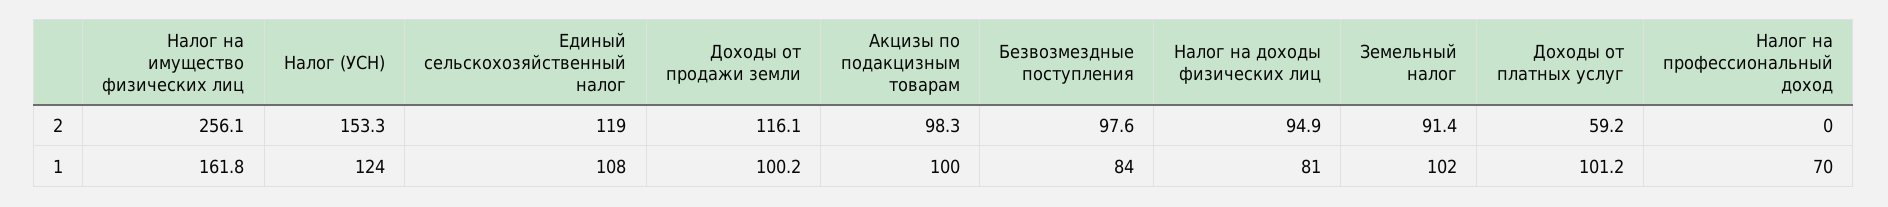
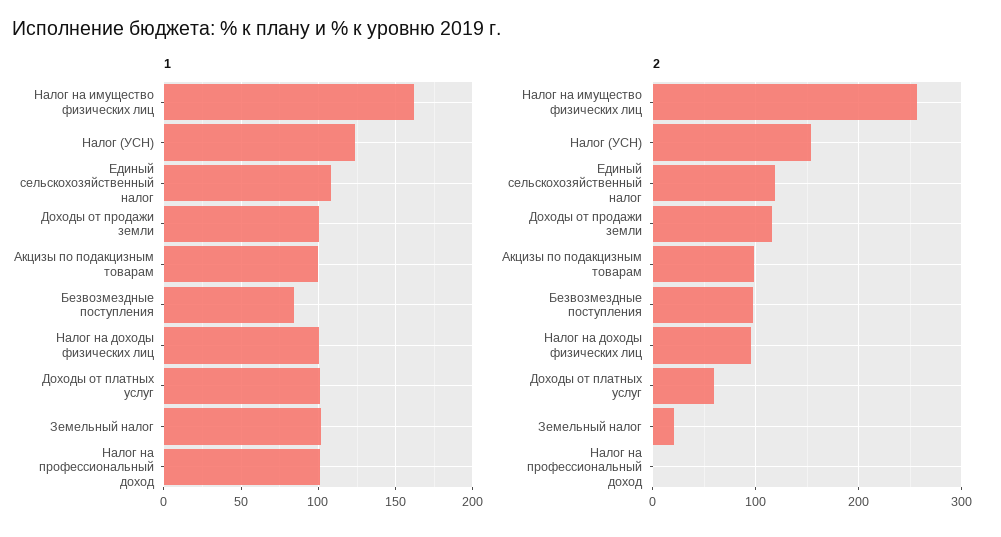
2, Земельный налог: 91.4 -> 20
1, Налог на доходы физических лиц: 81 -> 100
1, Налог на профессиональный доход: 70 -> 100

